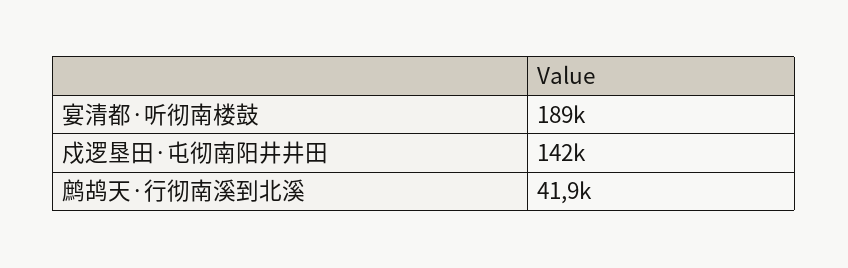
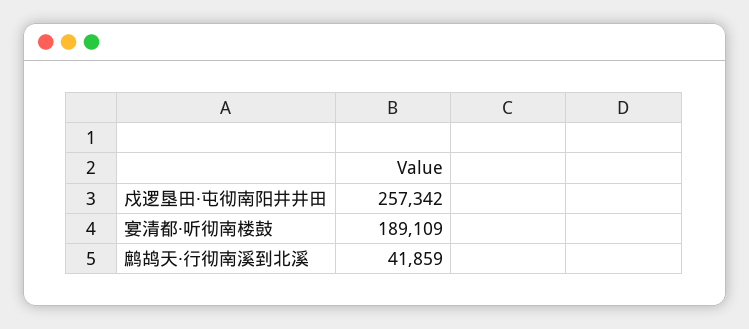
戍逻垦田·屯彻南阳井井田: 142000 -> 257342

